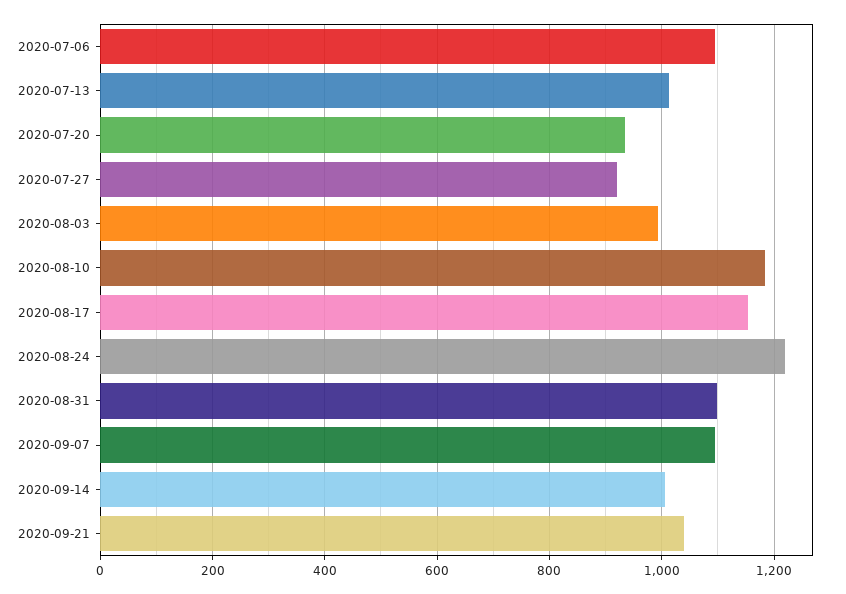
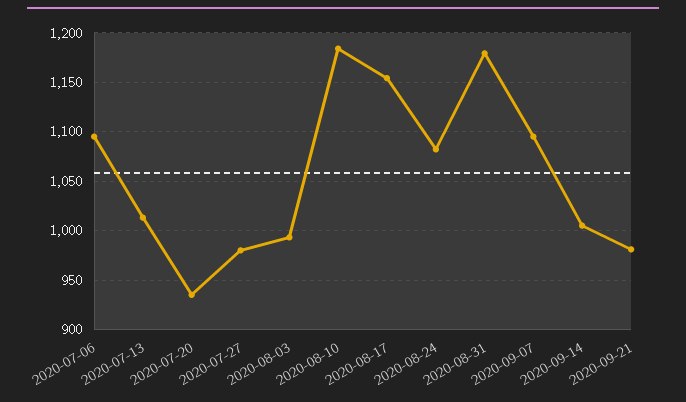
2020-07-27: 920 -> 980
2020-08-24: 1220 -> 1080
2020-08-31: 1100 -> 1180
2020-09-21: 1040 -> 980

